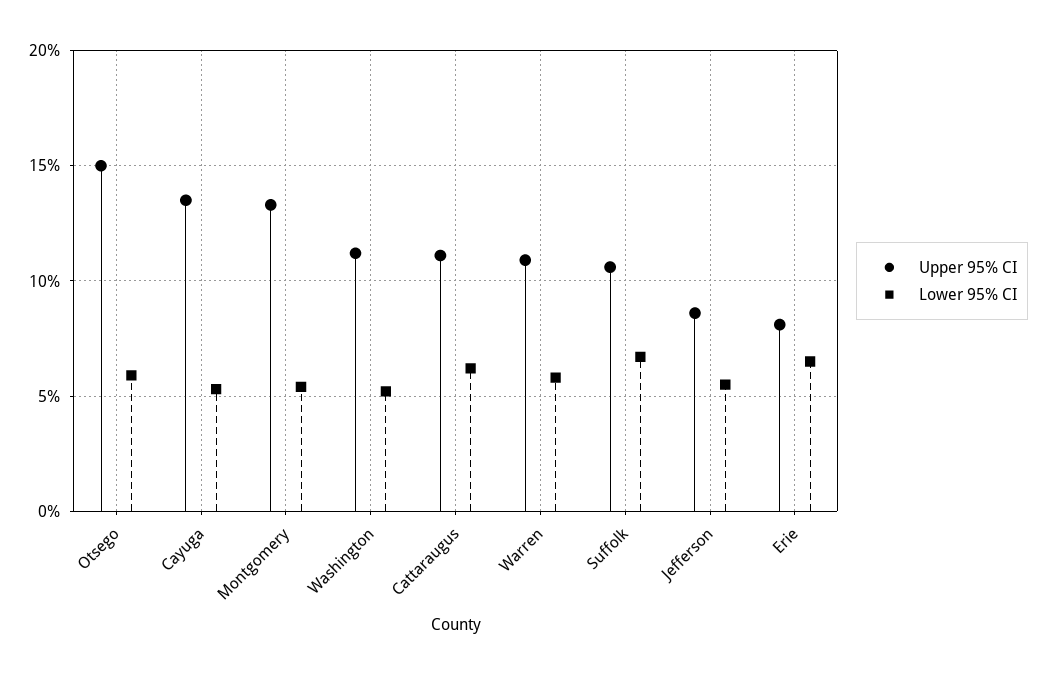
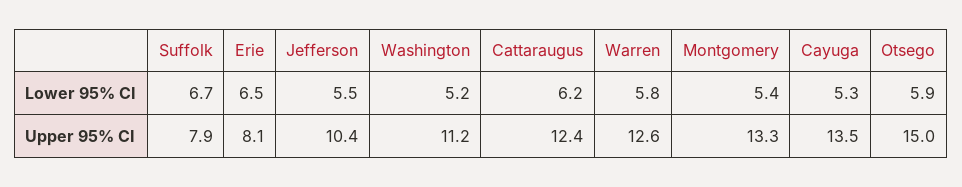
Upper 95% CI, Cattaraugus: 11 -> 12.4
Upper 95% CI, Warren: 11 -> 12.6
Upper 95% CI, Suffolk: 10.5 -> 7.9
Upper 95% CI, Jefferson: 8.5 -> 10.4

